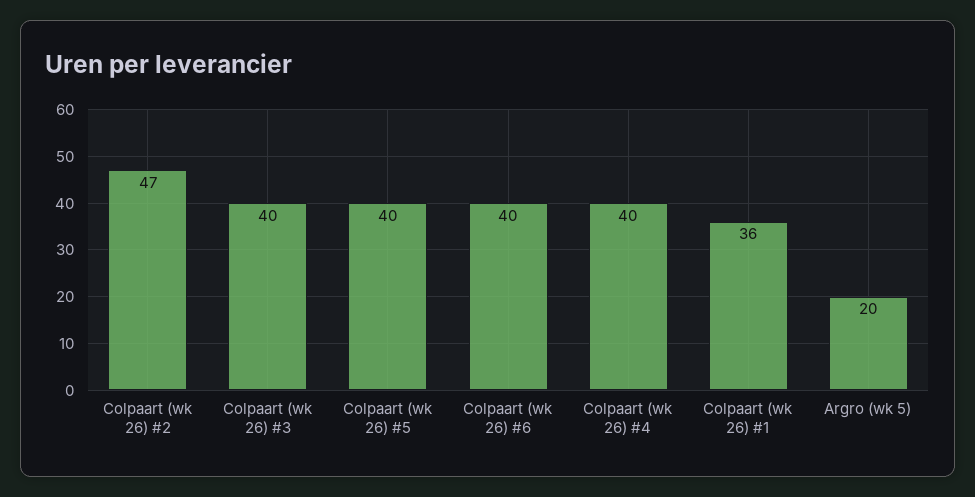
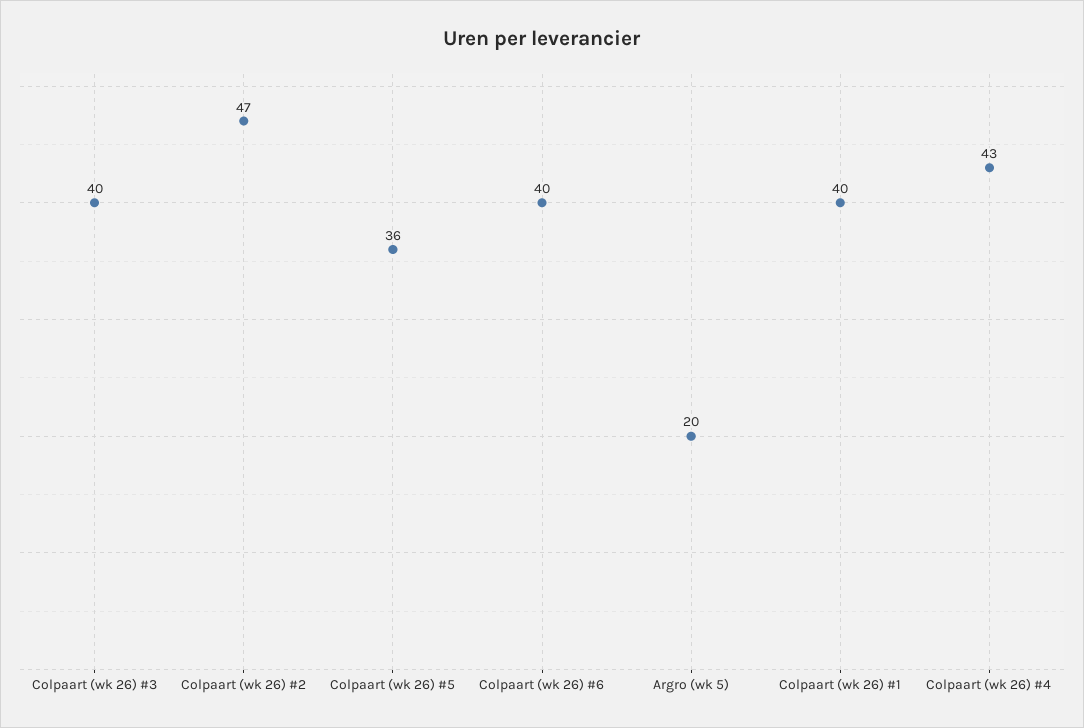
Colpaart (wk 26) #5: 40 -> 36
Colpaart (wk 26) #4: 40 -> 43
Colpaart (wk 26) #1: 36 -> 40

